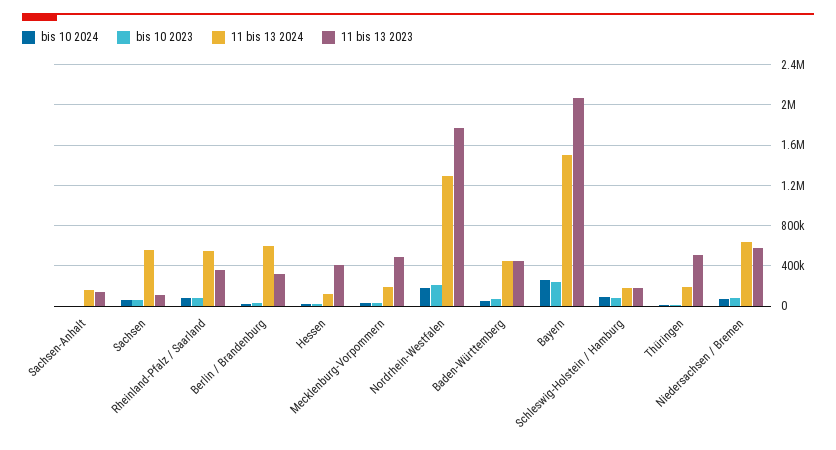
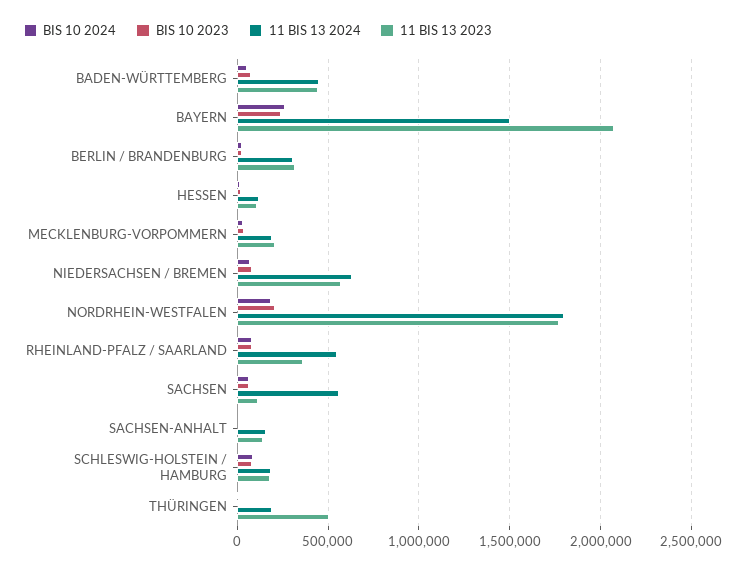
11 bis 13 2024, Berlin / Brandenburg: 600000 -> 300000
11 bis 13 2023, Hessen: 400000 -> 100000
11 bis 13 2023, Mecklenburg-Vorpommern: 500000 -> 200000
11 bis 13 2024, Nordrhein-Westfalen: 1300000 -> 1800000

